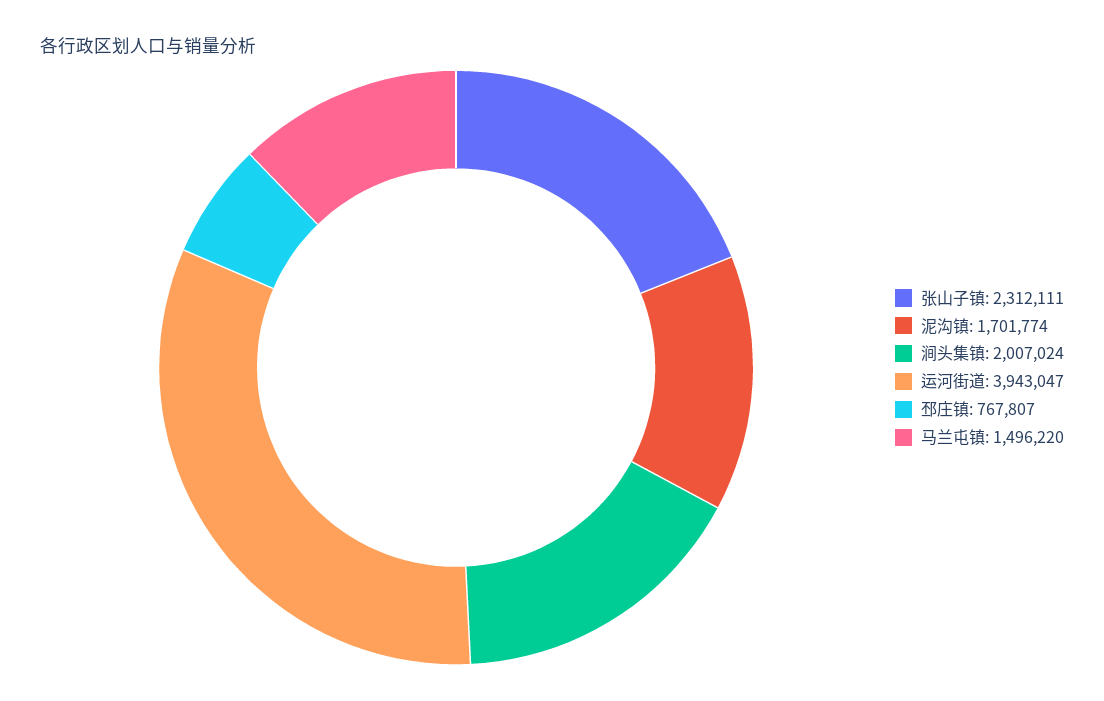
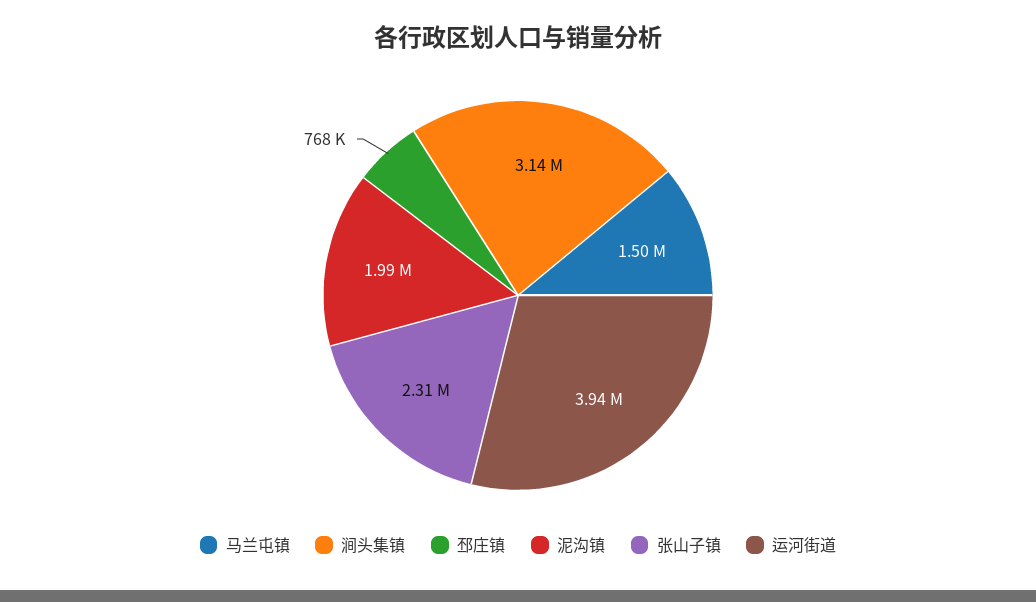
泥沟镇: 1701774 -> 1990000
涧头集镇: 2007024 -> 3140000

